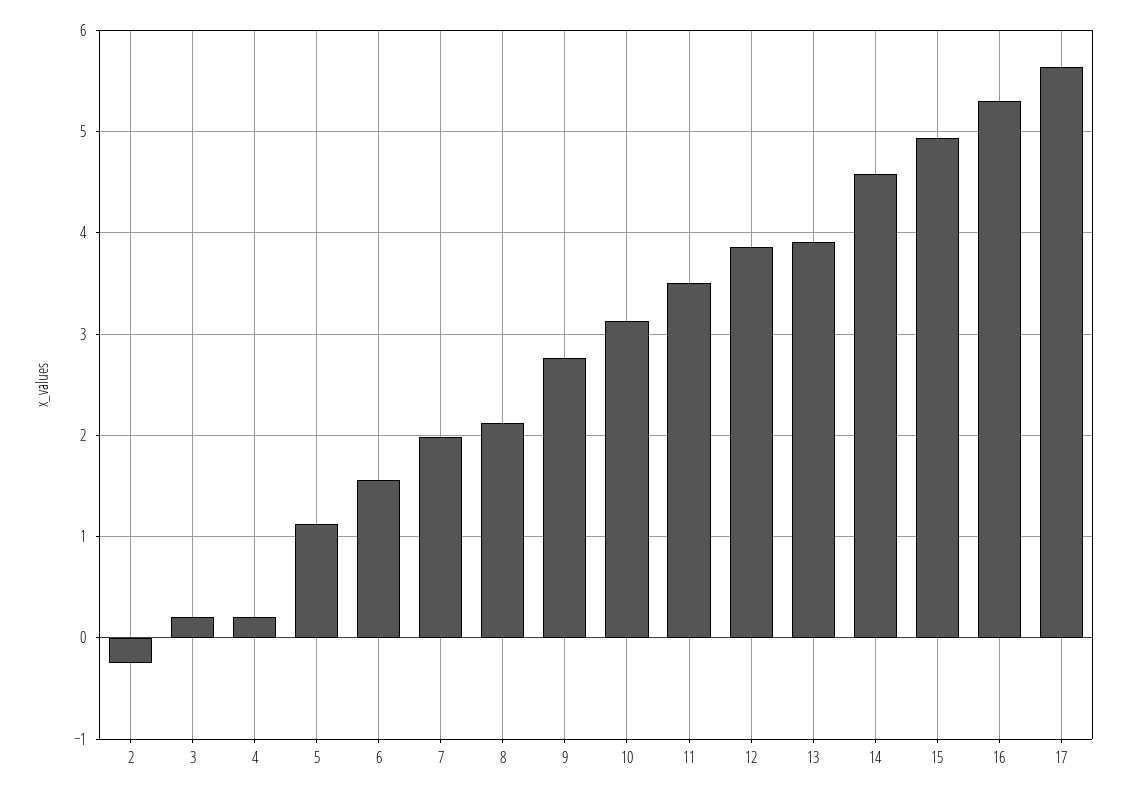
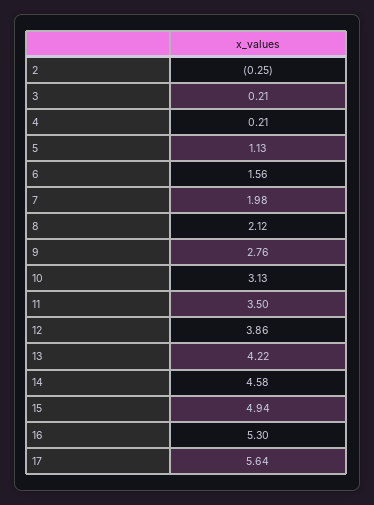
13: 3.9 -> 4.22

